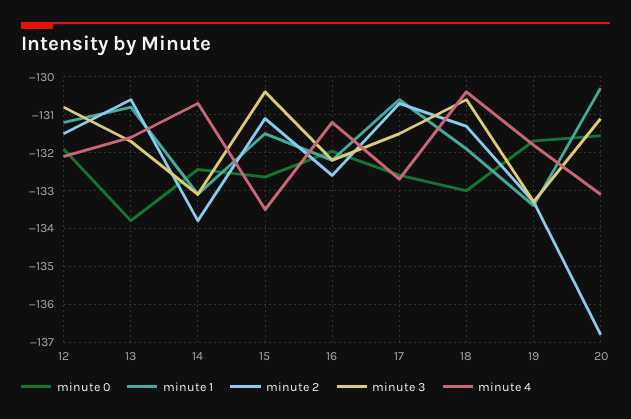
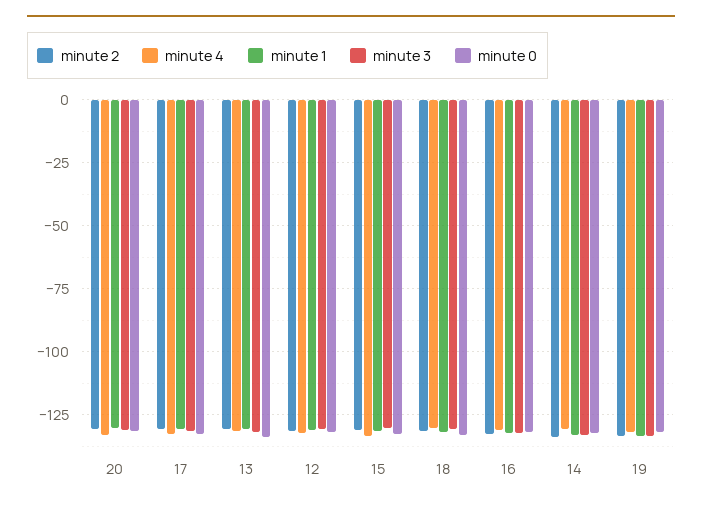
minute 2, 20: -136.8 -> -130

